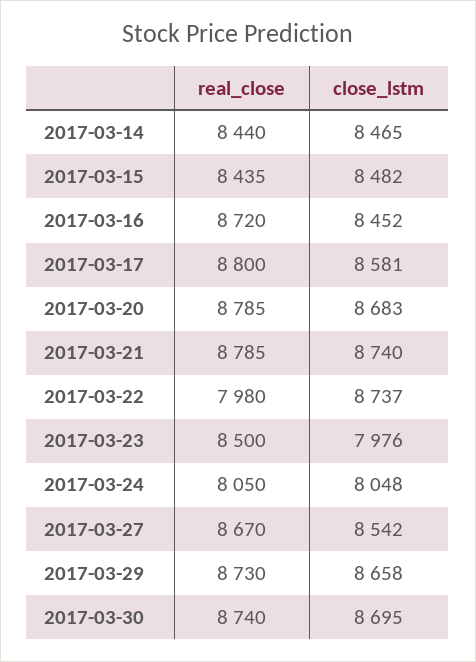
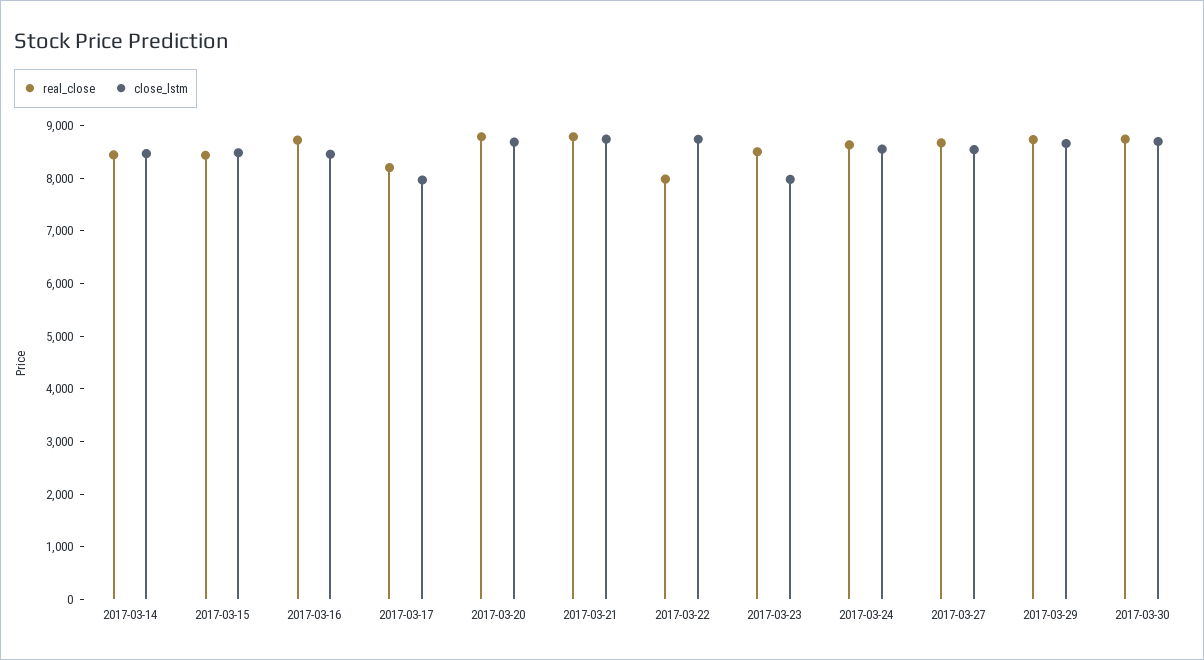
real_close, 2017-03-17: 8800 -> 8200
close_lstm, 2017-03-17: 8581 -> 8000
real_close, 2017-03-24: 8050 -> 8600
close_lstm, 2017-03-24: 8048 -> 8600

